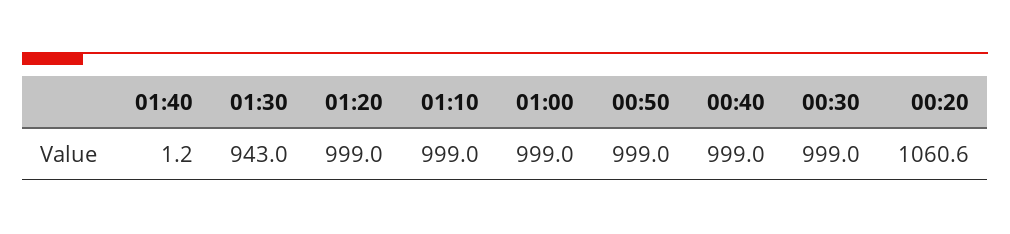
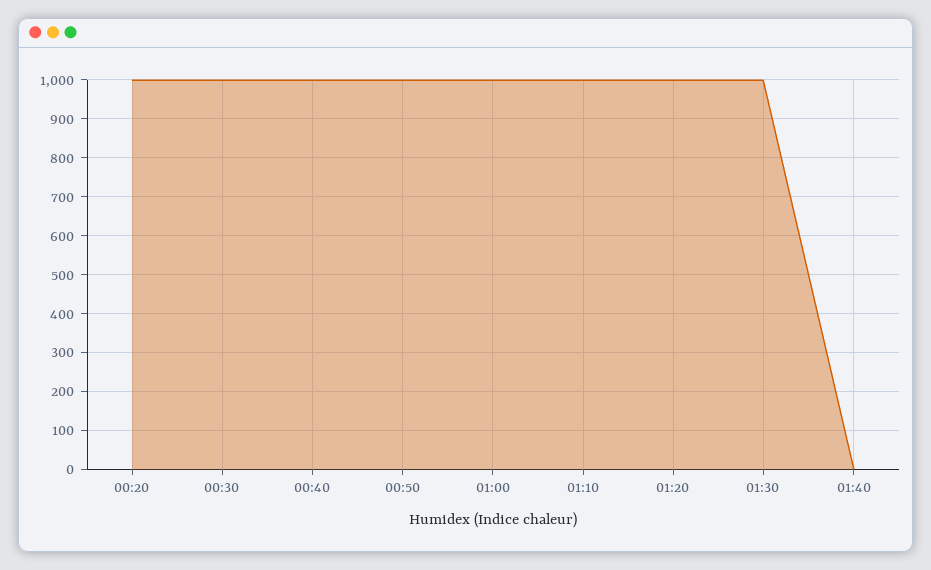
01:30: 943 -> 1000
00:20: 1060.6 -> 1000

